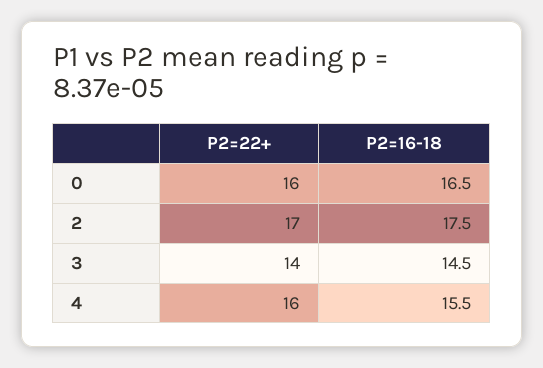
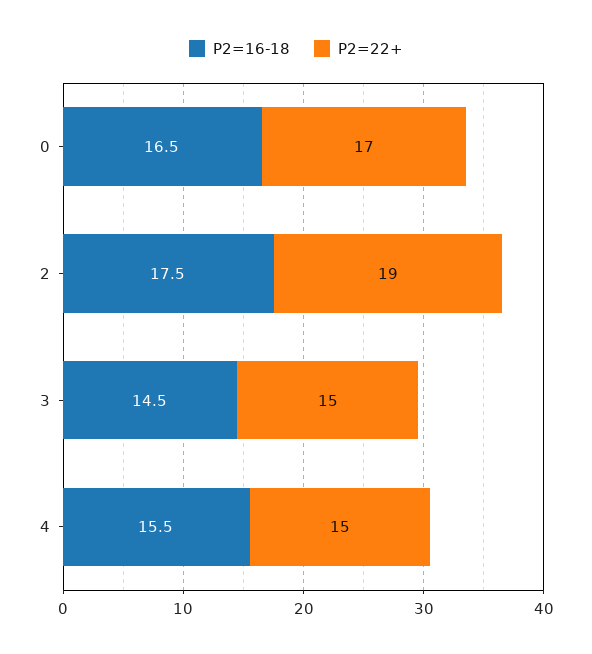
P2=22+, 0: 16 -> 17
P2=22+, 2: 17 -> 19
P2=22+, 3: 14 -> 15
P2=22+, 4: 16 -> 15

